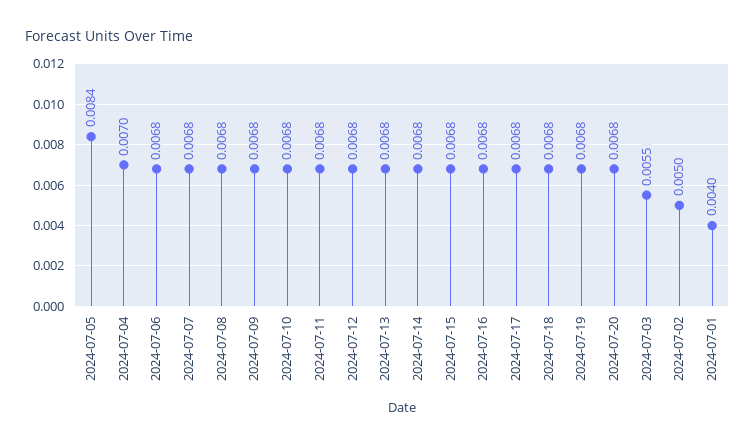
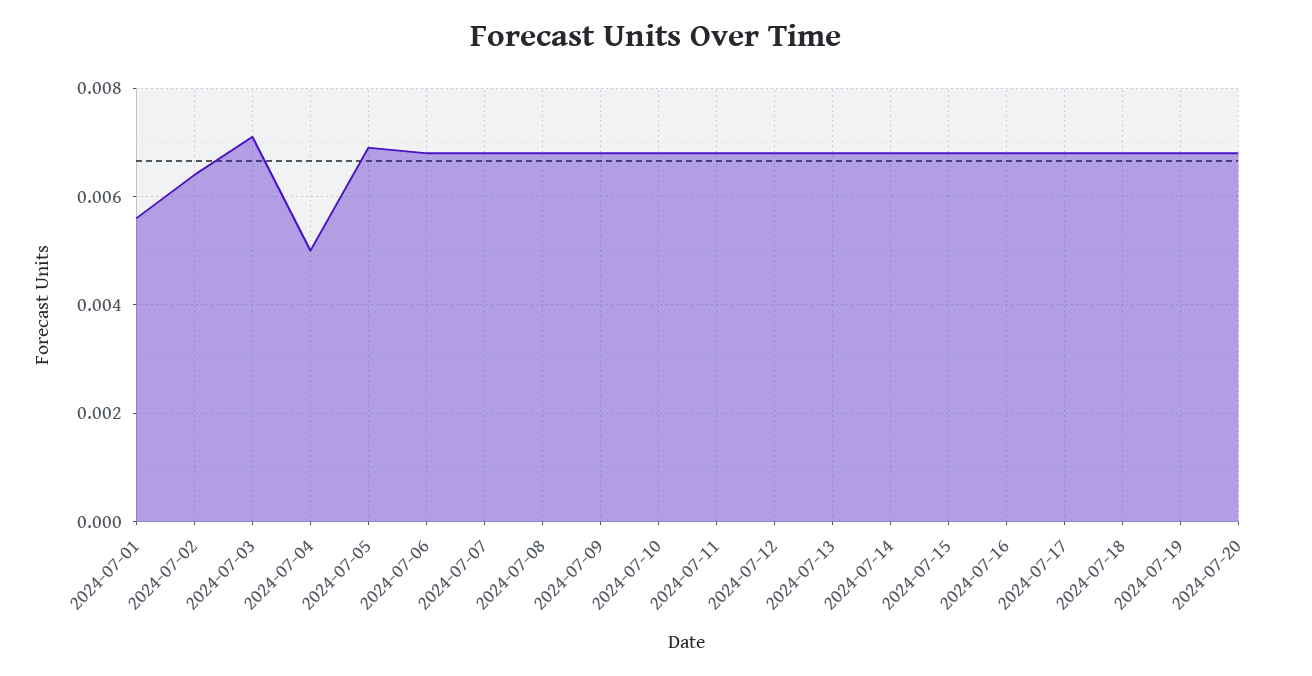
2024-07-05: 0.0084 -> 0.007
2024-07-04: 0.007 -> 0.005
2024-07-03: 0.0055 -> 0.007
2024-07-02: 0.005 -> 0.0065
2024-07-01: 0.004 -> 0.0055

